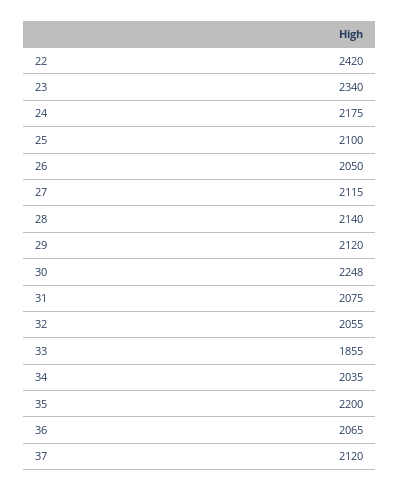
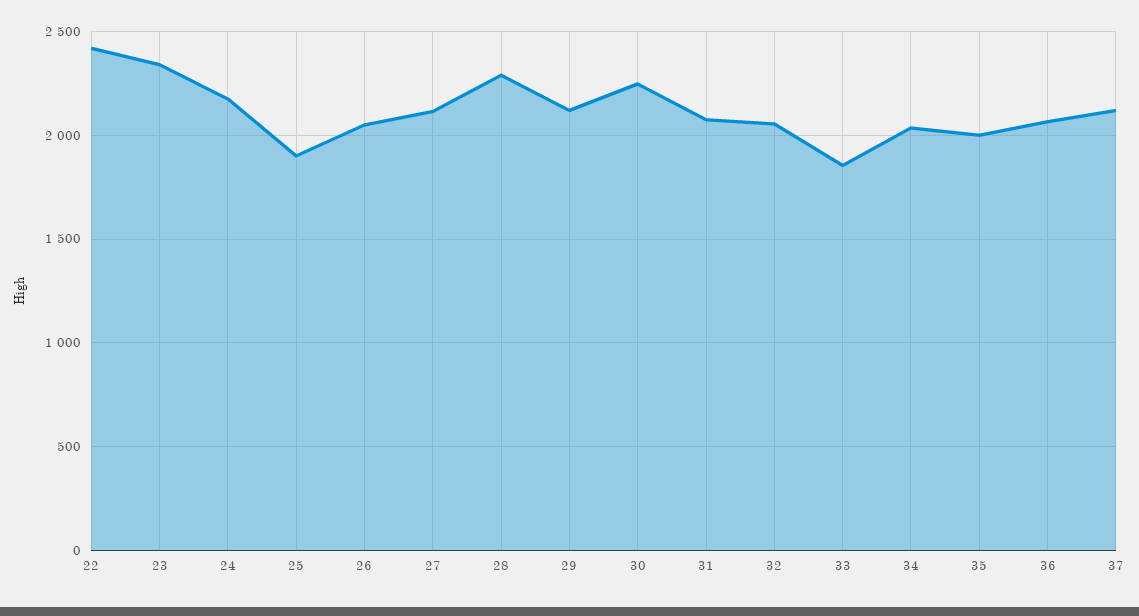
25: 2100 -> 1900
28: 2140 -> 2300
35: 2200 -> 2000

